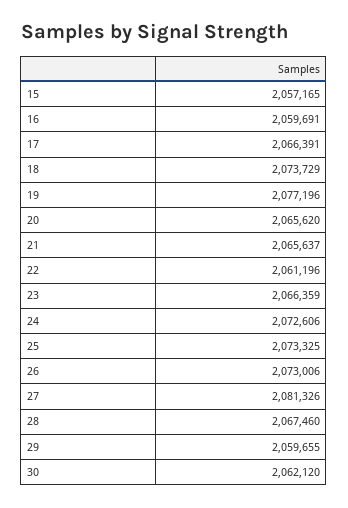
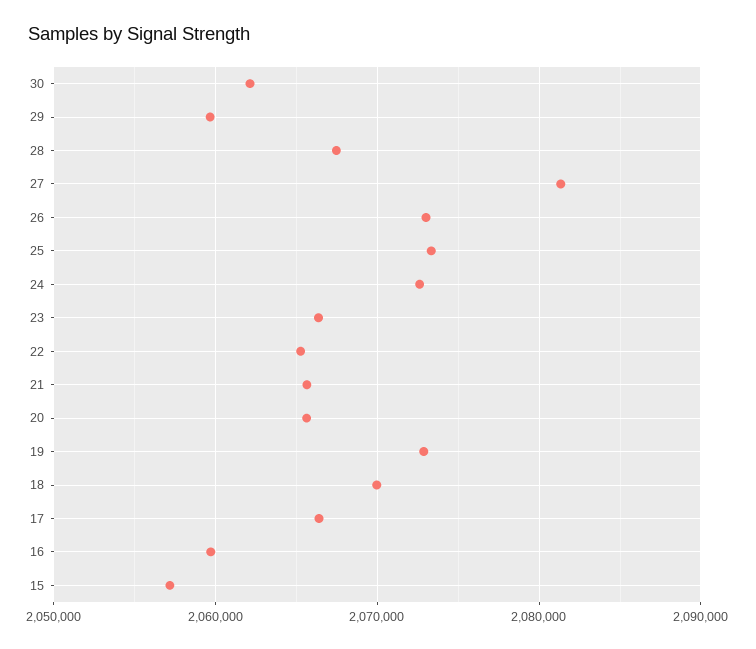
18: 2073729 -> 2070000
19: 2077196 -> 2073000
22: 2061196 -> 2065000

